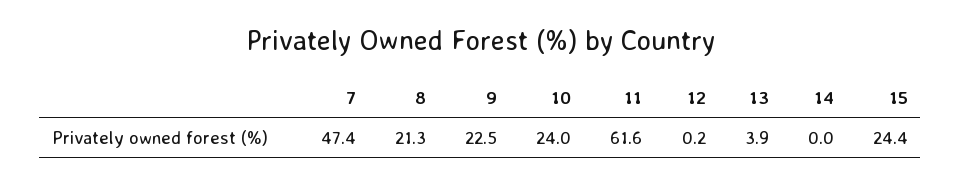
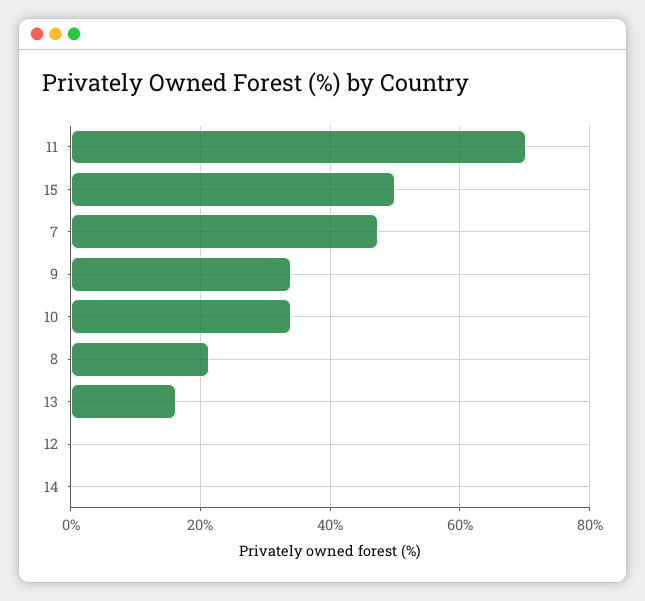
9: 22.5 -> 34
10: 24 -> 34
11: 61.6 -> 70
13: 3.9 -> 16
15: 24.4 -> 50

